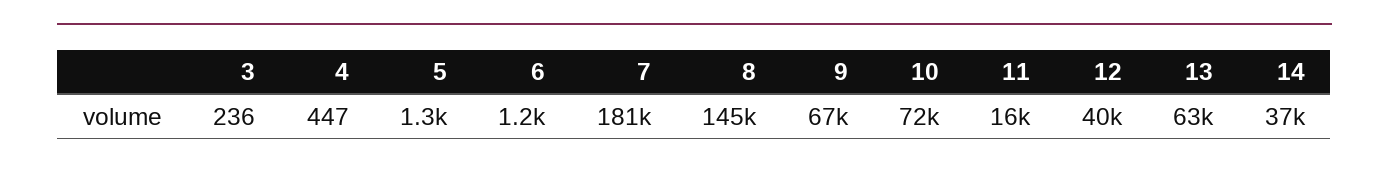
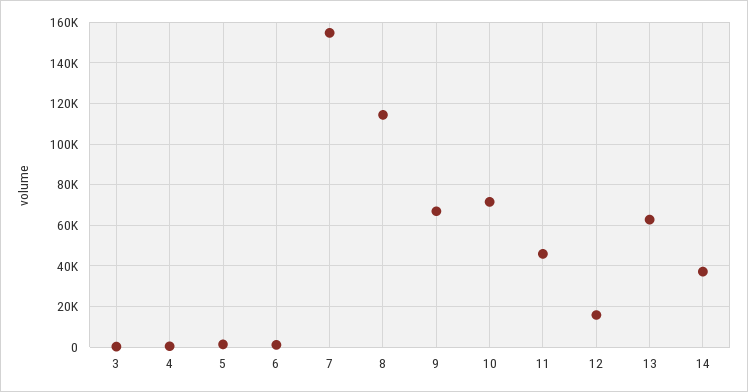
7: 181000 -> 155000
8: 145000 -> 115000
11: 16000 -> 45000
12: 40000 -> 15000

